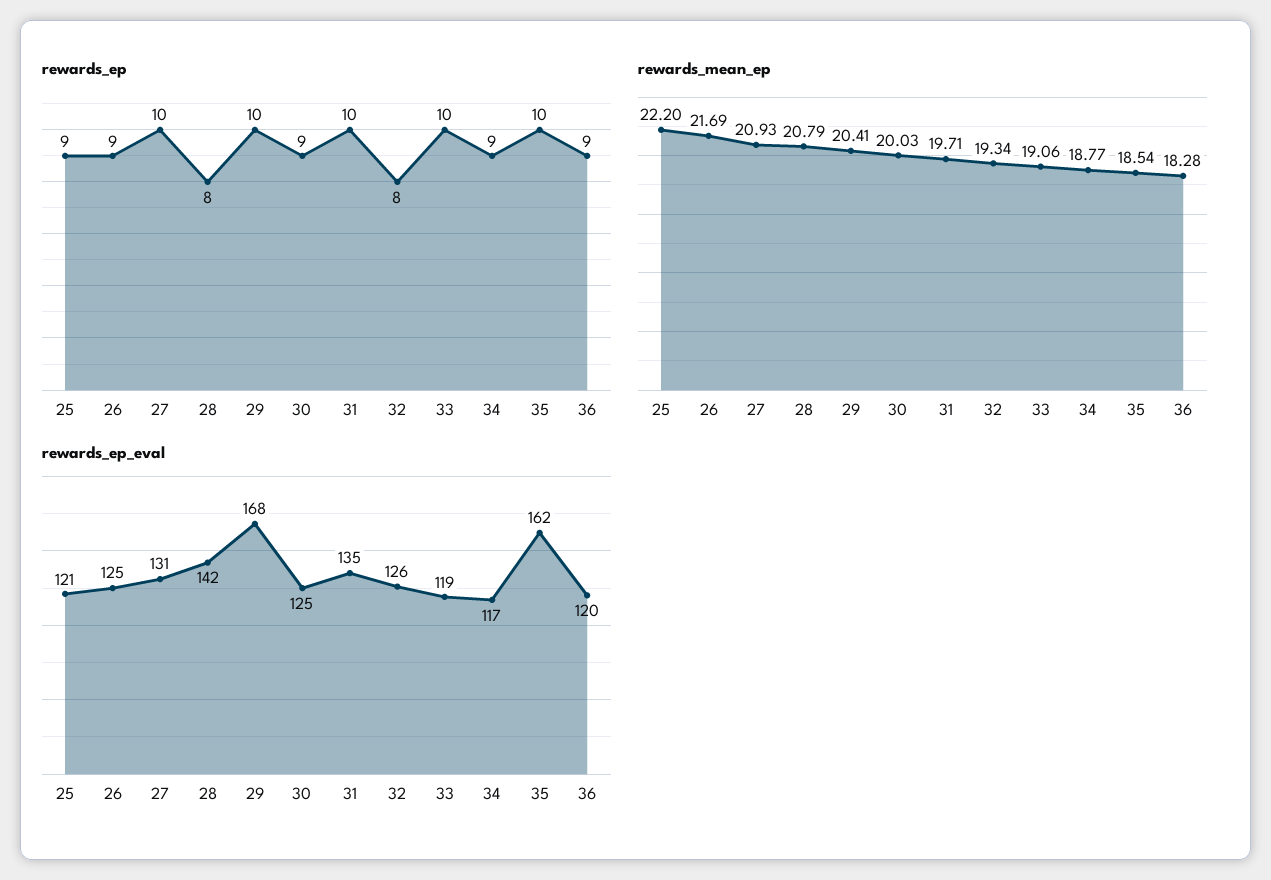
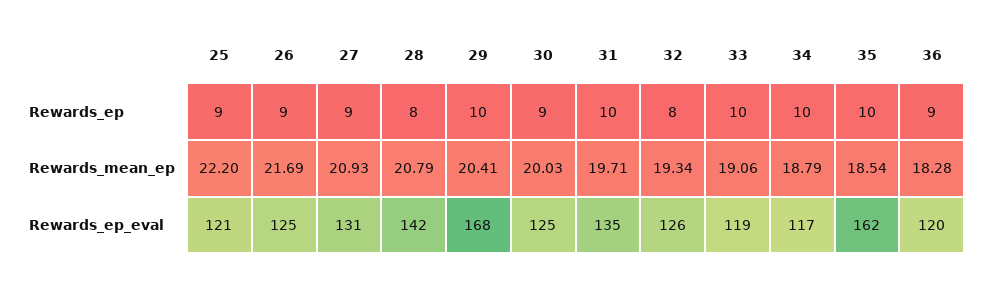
rewards_ep, 27: 10 -> 9
rewards_ep, 34: 9 -> 10
rewards_mean_ep, 34: 18.77 -> 18.79

